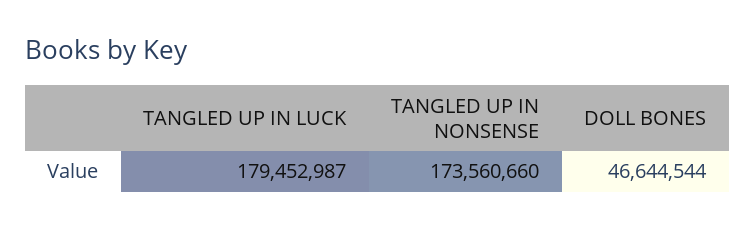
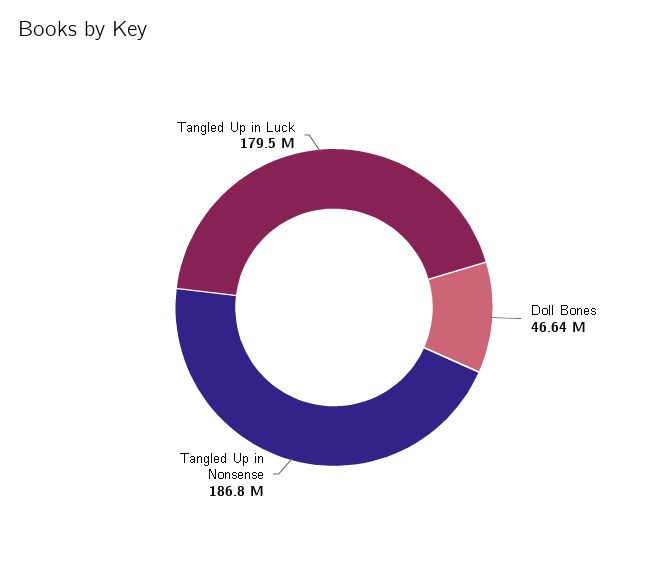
TANGLED UP IN NONSENSE: 173560660 -> 186800000

